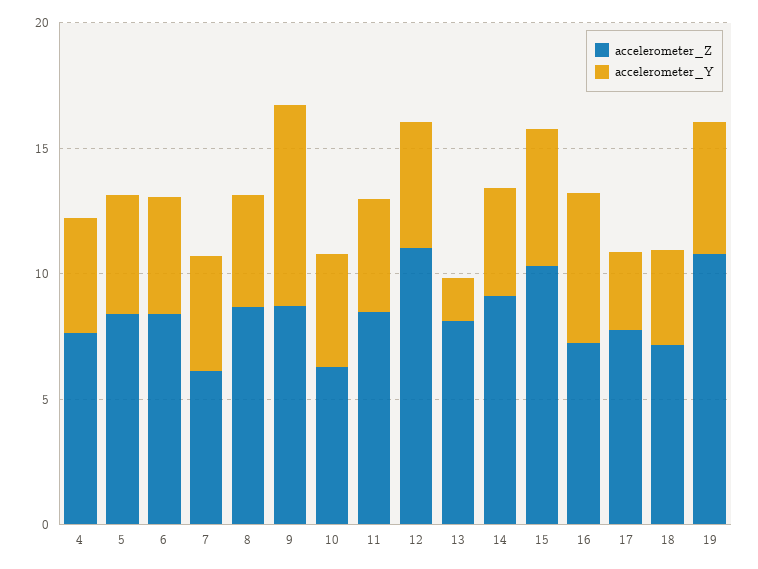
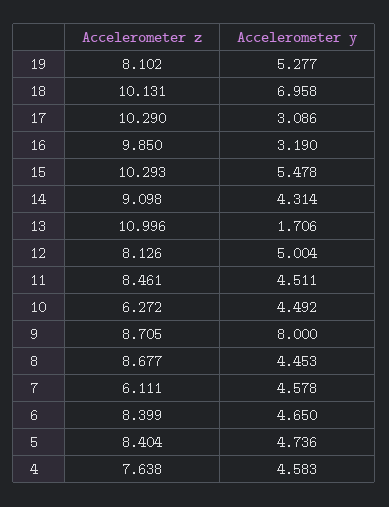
accelerometer_Z, 12: 11 -> 8.126
accelerometer_Z, 13: 8 -> 10.996
accelerometer_Z, 16: 7 -> 9.85
accelerometer_Y, 16: 6 -> 3.19
accelerometer_Z, 17: 8 -> 10.29
accelerometer_Z, 18: 7 -> 10.131
accelerometer_Y, 18: 4 -> 6.958
accelerometer_Z, 19: 11 -> 8.102

